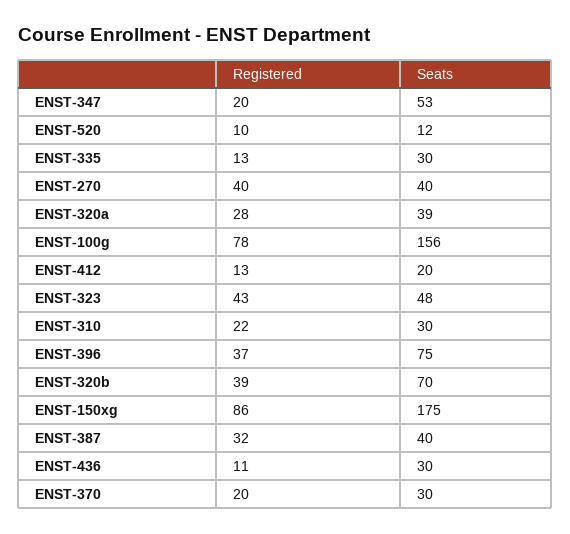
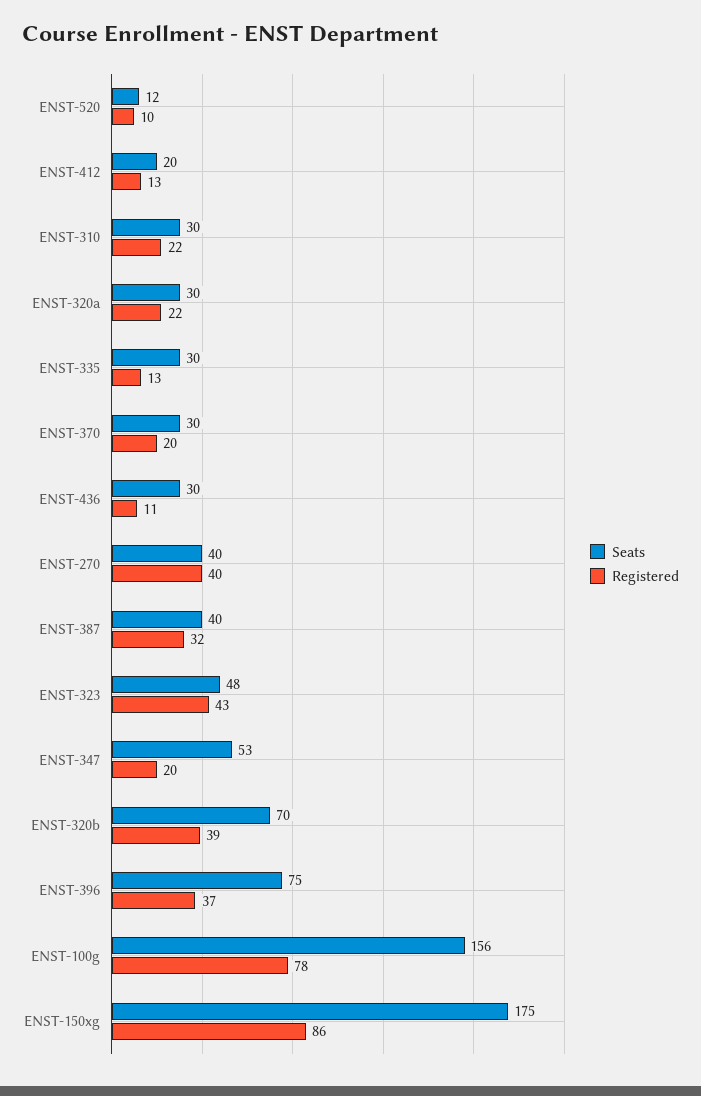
Registered, ENST-320a: 28 -> 22
Seats, ENST-320a: 39 -> 30

